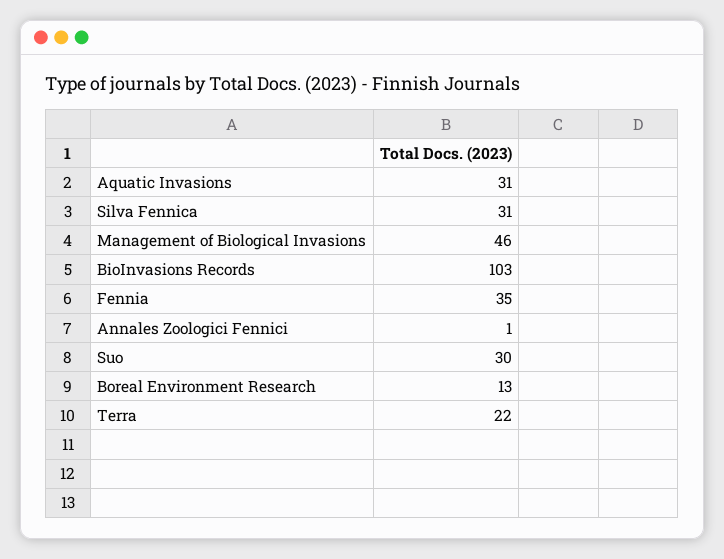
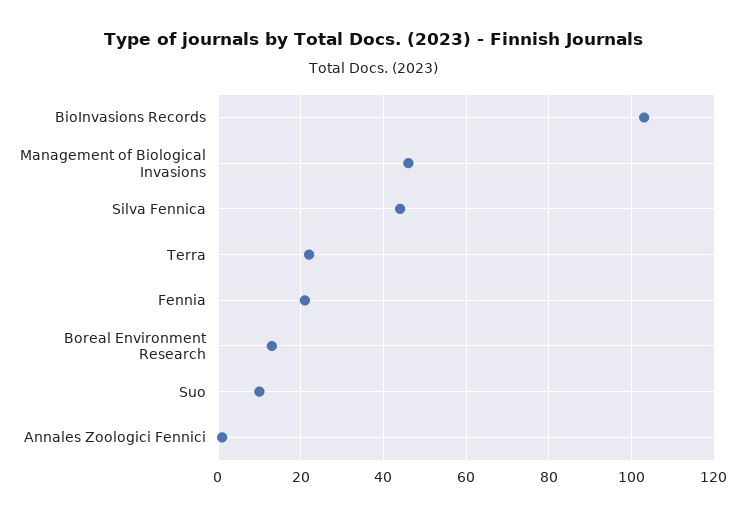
Aquatic Invasions: 31 -> none
Silva Fennica: 31 -> 45
Fennia: 35 -> 20
Suo: 30 -> 10

